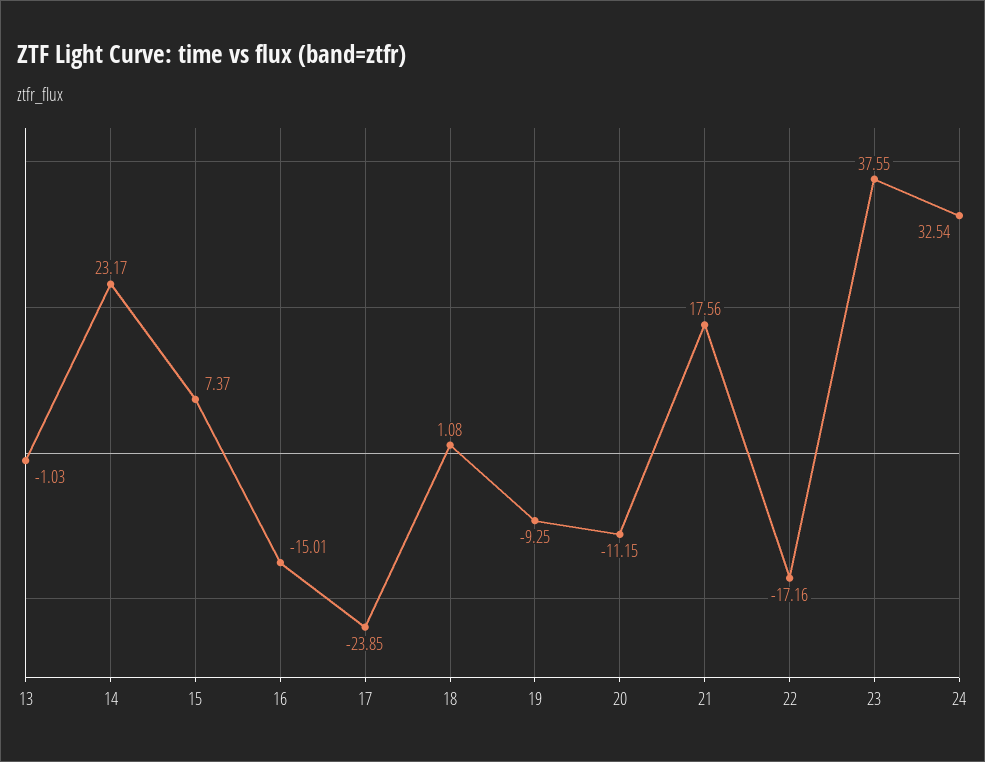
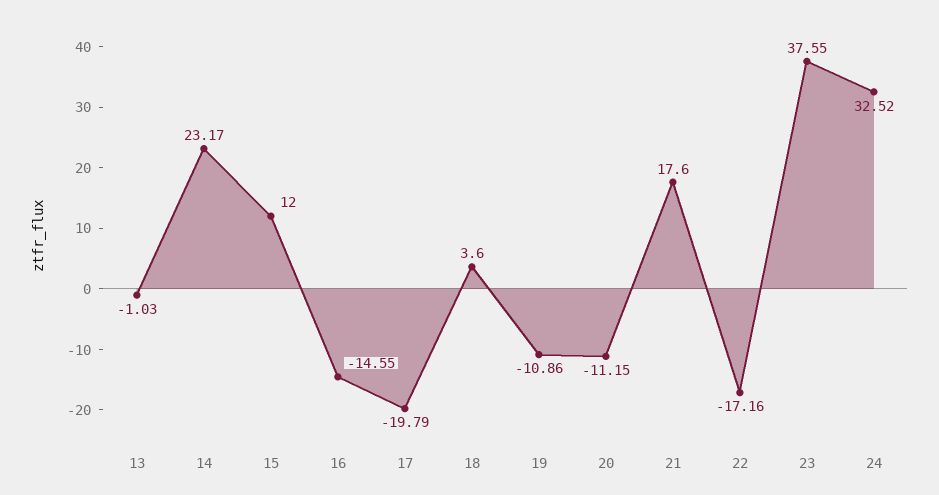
15: 7.37 -> 12
16: -15.01 -> -14.55
17: -23.85 -> -19.79
18: 1.08 -> 3.6
19: -9.25 -> -10.86
21: 17.56 -> 17.6
24: 32.54 -> 32.52

